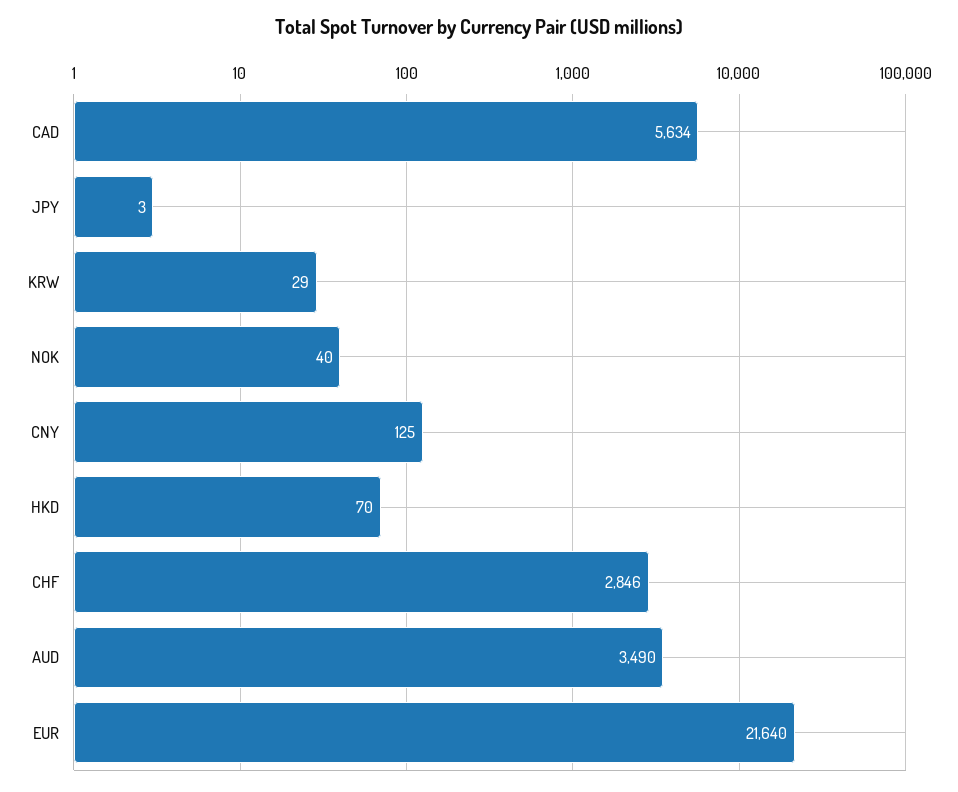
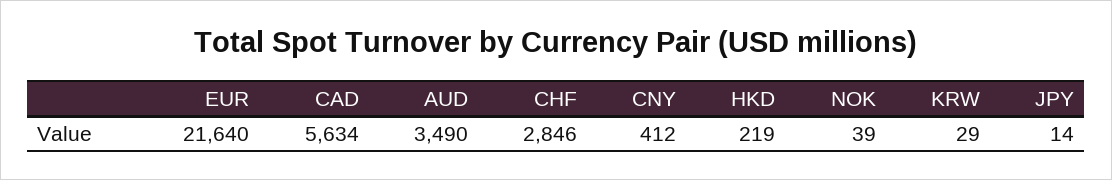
JPY: 3 -> 14
NOK: 40 -> 39
CNY: 125 -> 412
HKD: 70 -> 219

